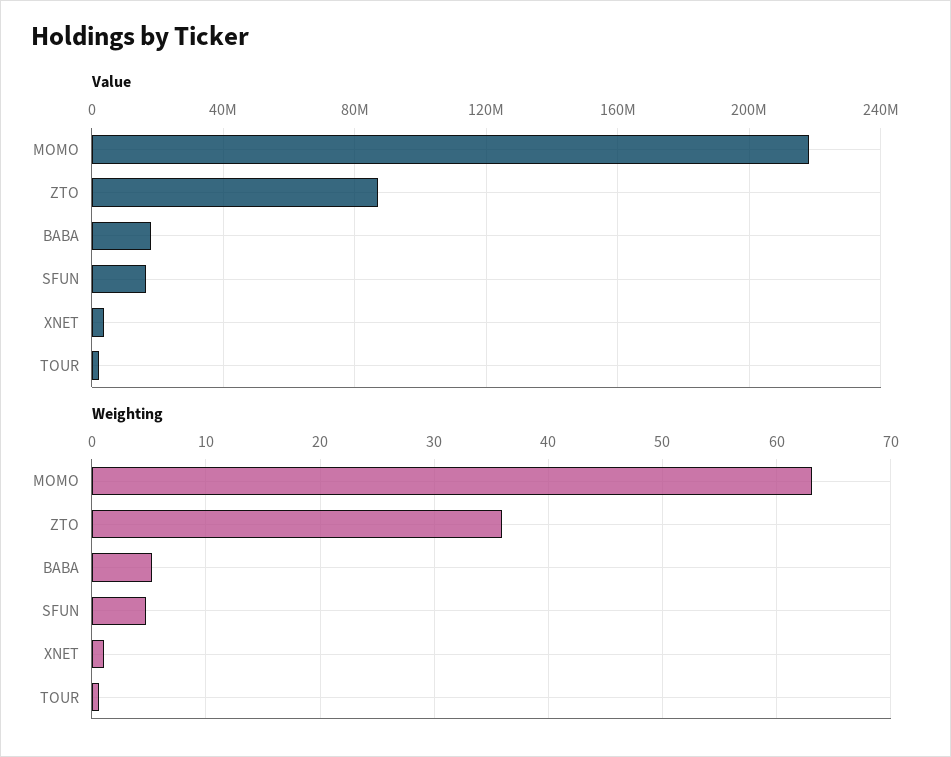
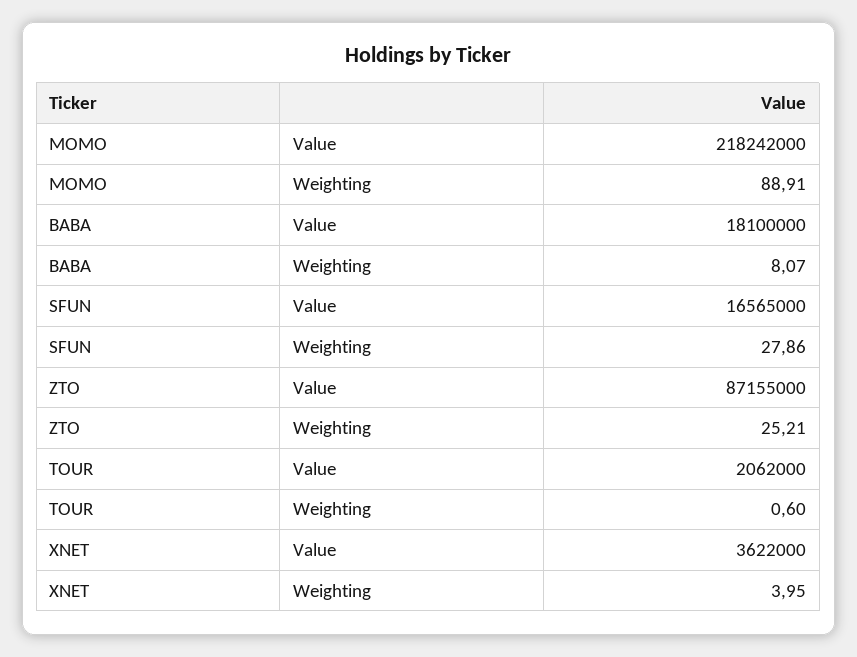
Weighting, MOMO: 63 -> 88.91
Weighting, ZTO: 36 -> 25.21
Weighting, BABA: 5 -> 8.07
Weighting, SFUN: 5 -> 27.86
Weighting, XNET: 1 -> 3.95

